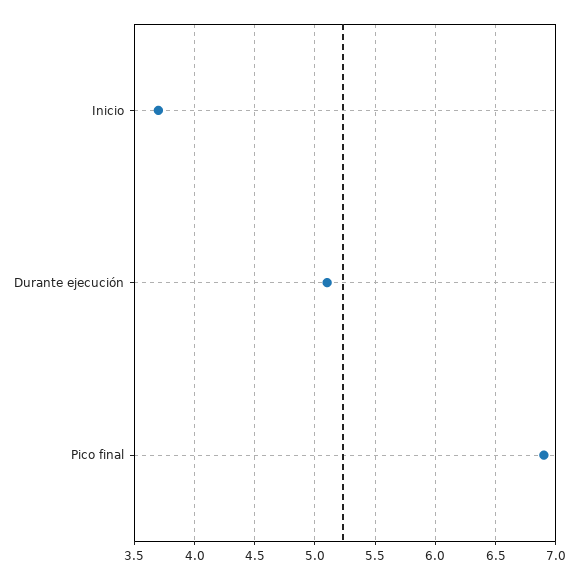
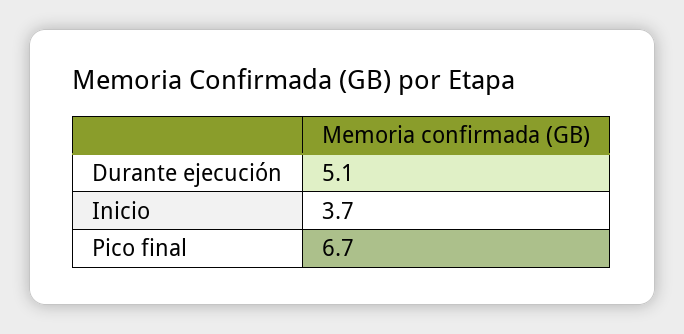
Pico final: 6.9 -> 6.7

